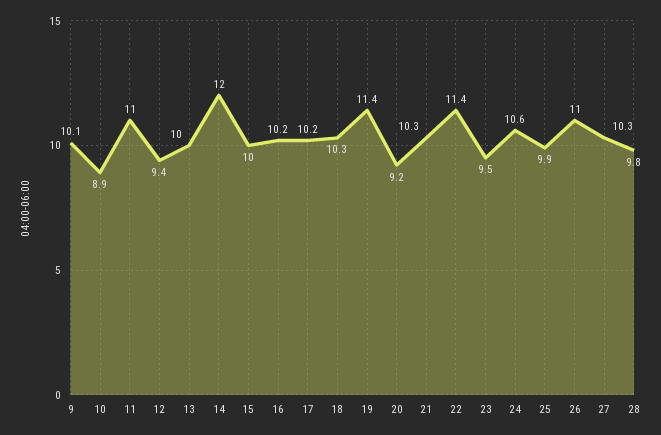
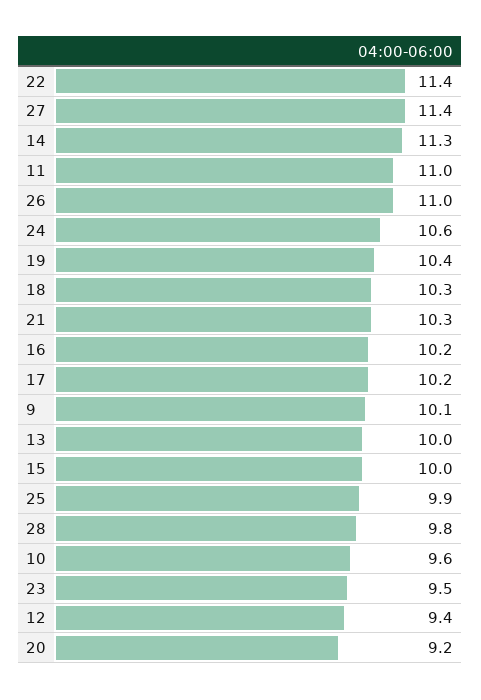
10: 8.9 -> 9.6
14: 12 -> 11.3
19: 11.4 -> 10.4
27: 10.3 -> 11.4

